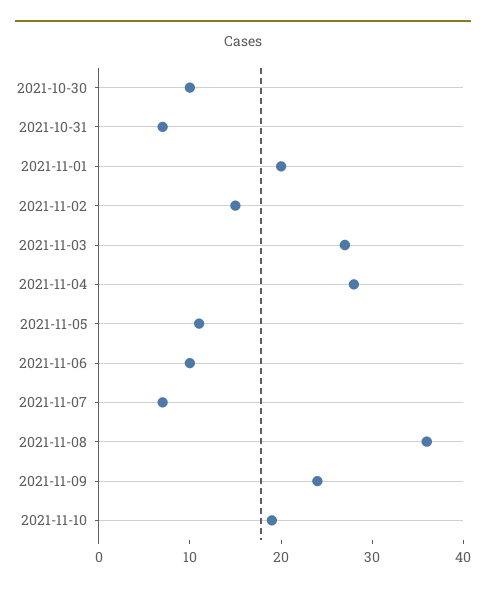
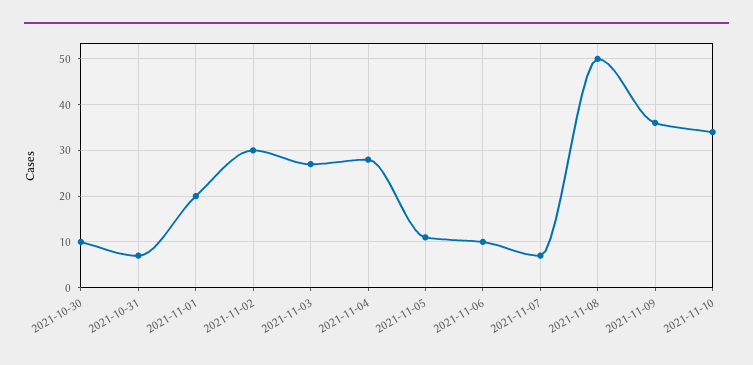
2021-11-02: 15 -> 30
2021-11-08: 36 -> 50
2021-11-09: 24 -> 35
2021-11-10: 19 -> 35

